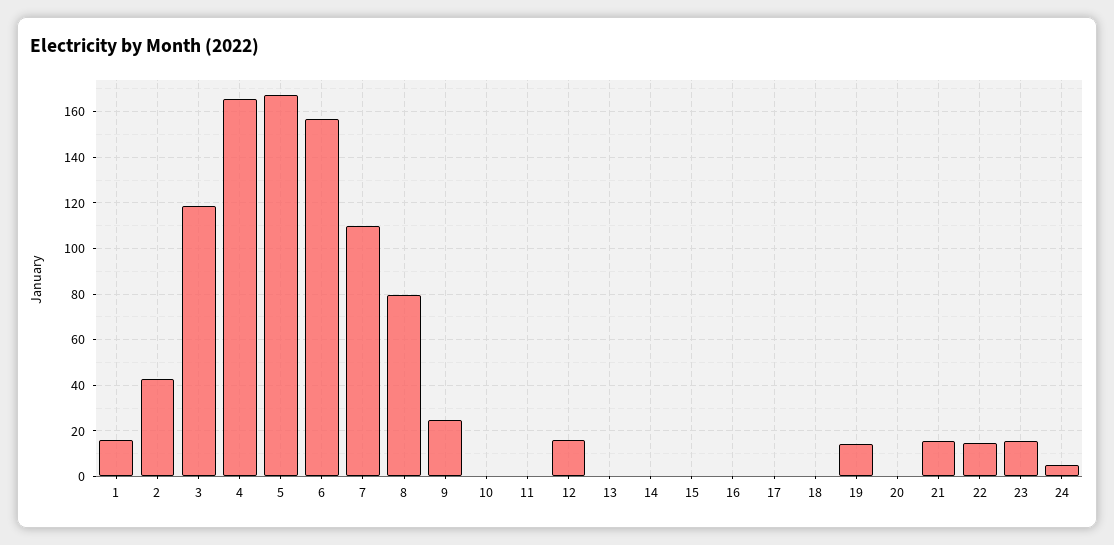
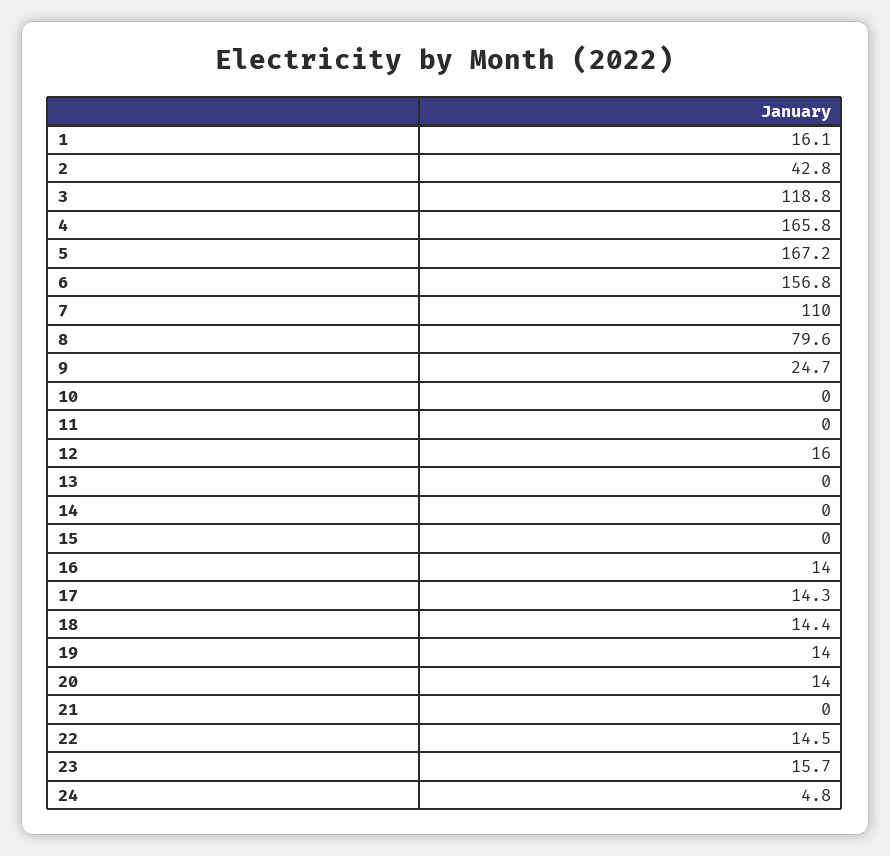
16: 0 -> 14
17: 0 -> 14.3
18: 0 -> 14.4
20: 0 -> 14
21: 15 -> 0

